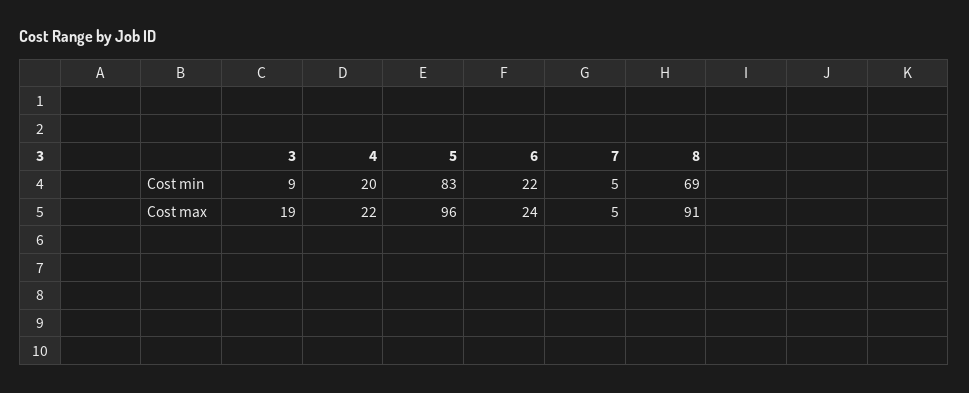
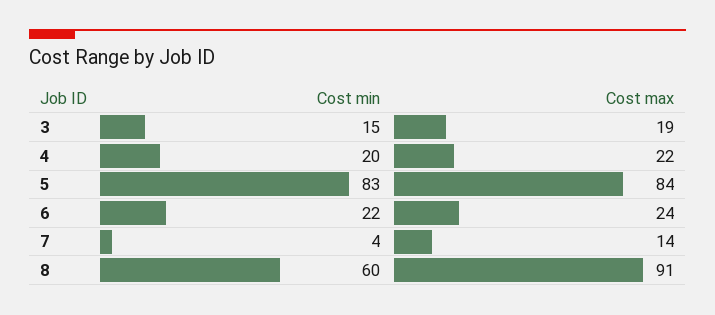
3, Cost min: 9 -> 15
7, Cost min: 5 -> 4
8, Cost min: 69 -> 60
5, Cost max: 96 -> 84
7, Cost max: 5 -> 14

